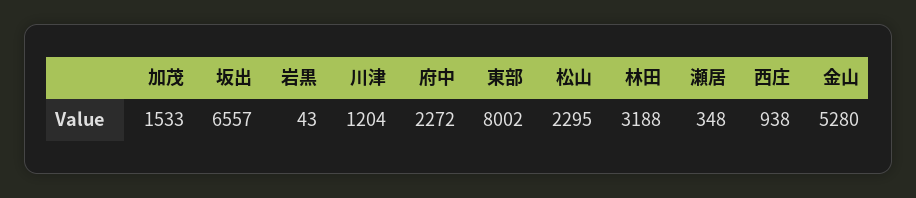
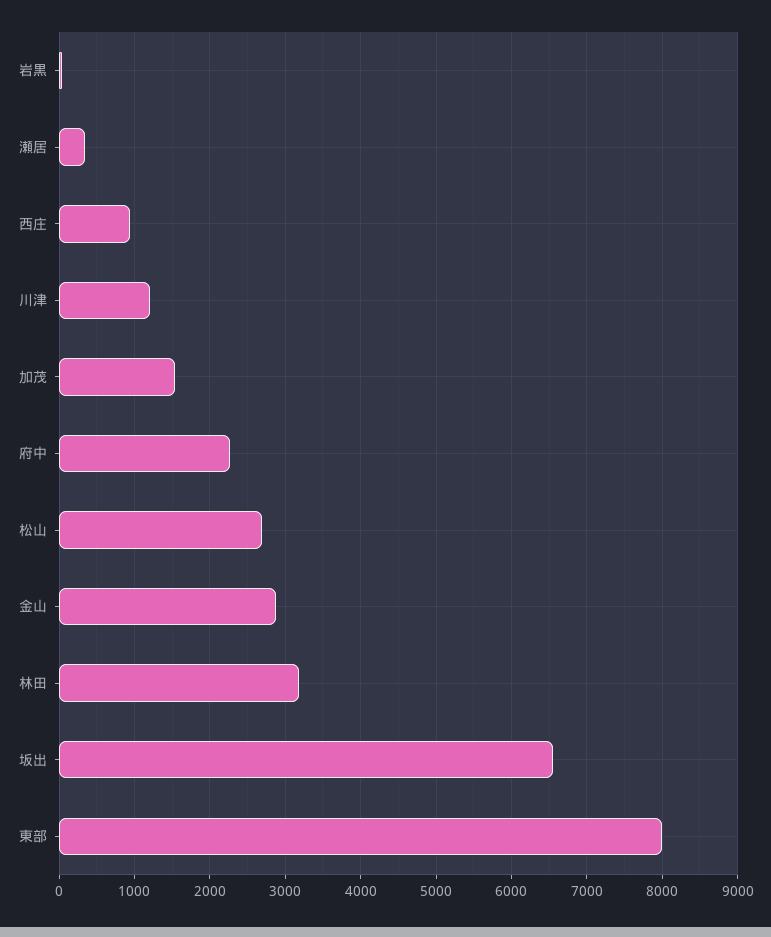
松山: 2295 -> 2700
金山: 5280 -> 2900

